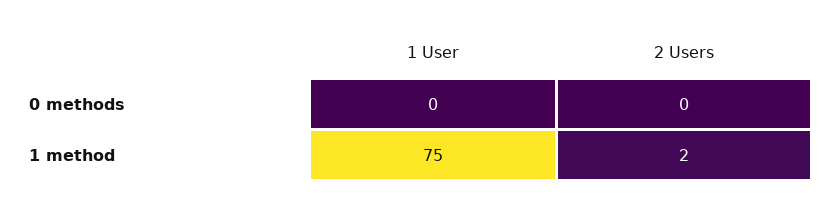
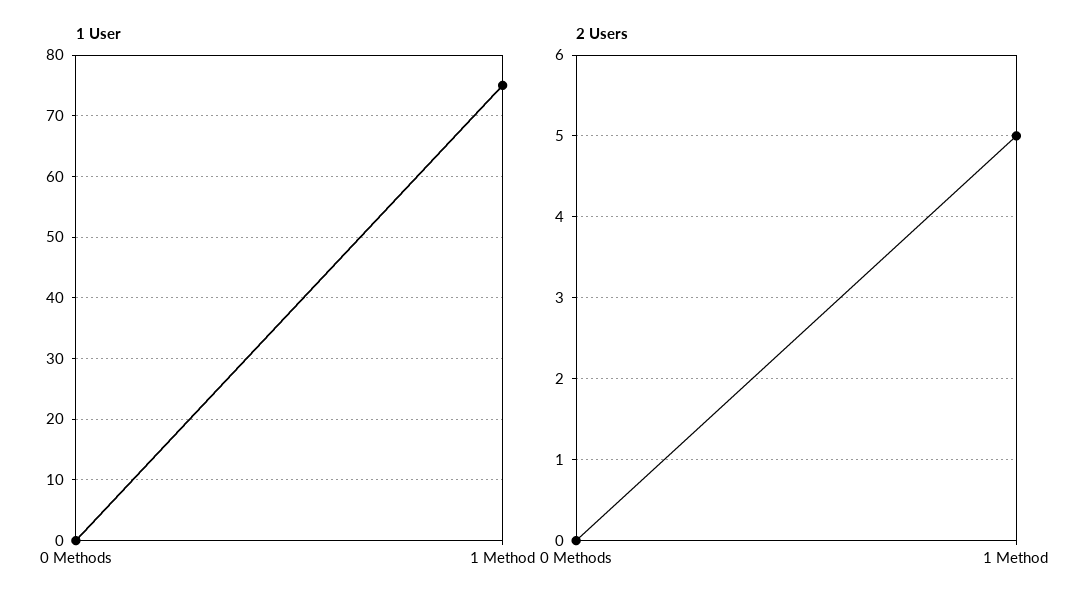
2 Users, 1 method: 2 -> 5

